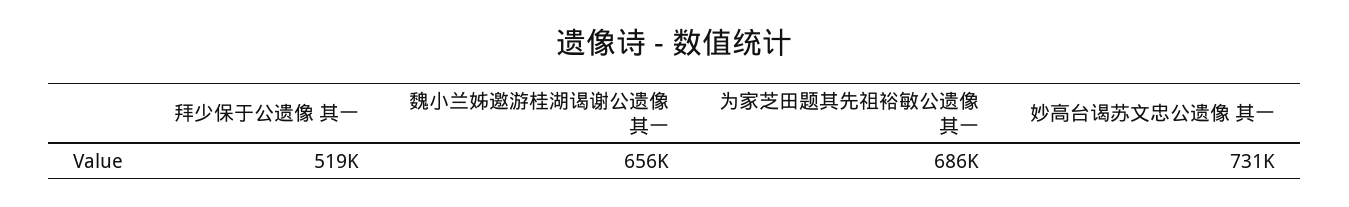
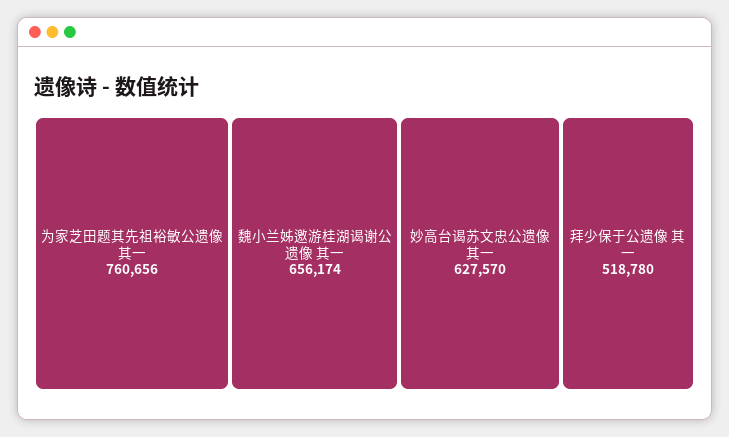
为家芝田题其先祖裕敏公遗像 其一: 686000 -> 760656
妙高台谒苏文忠公遗像 其一: 731000 -> 627570

